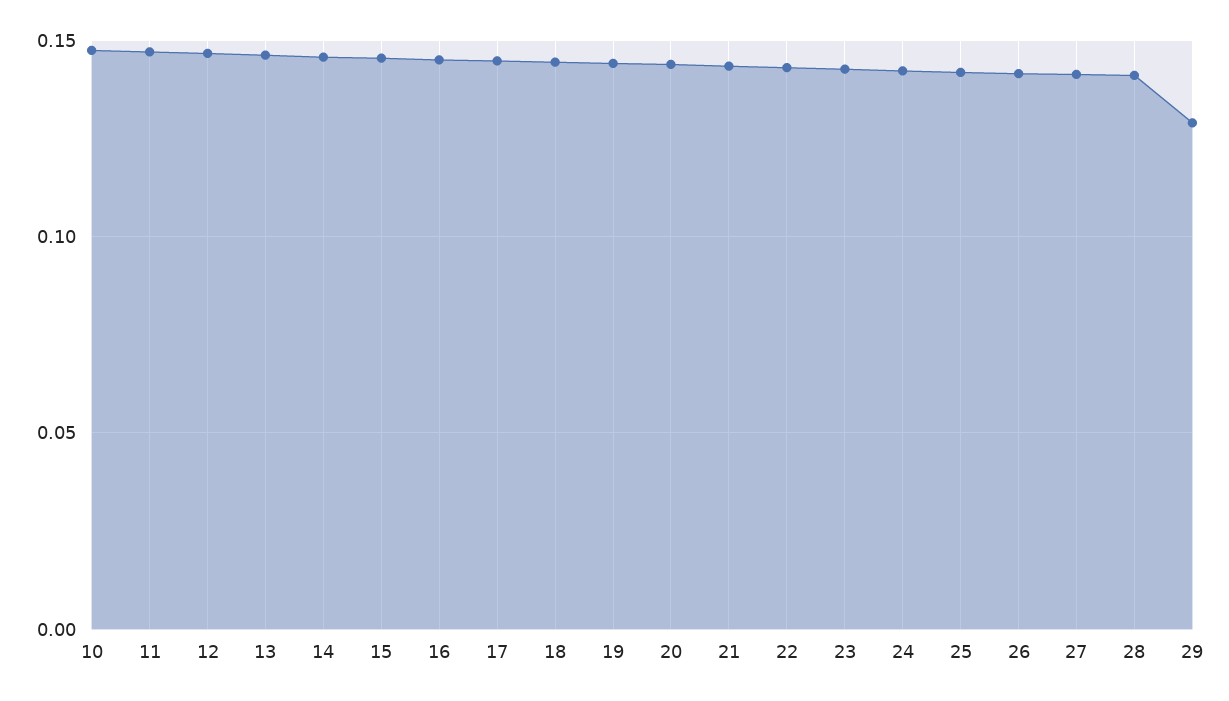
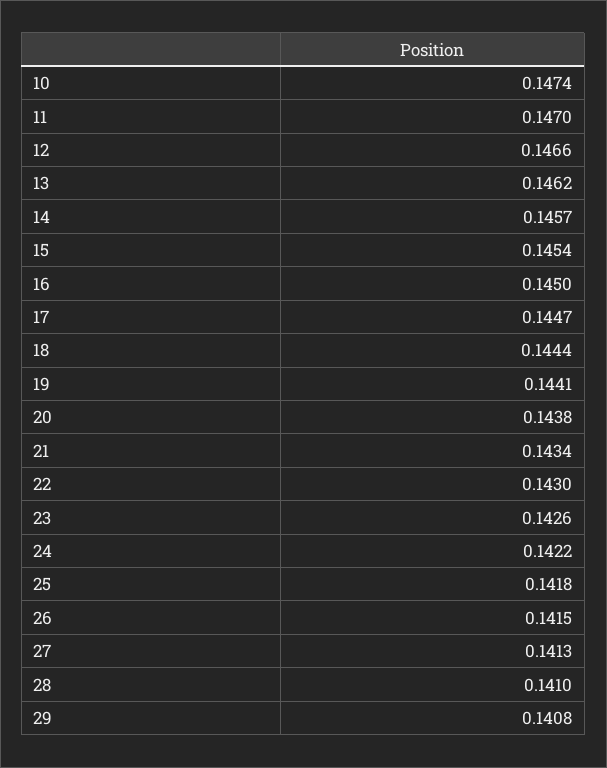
29: 0.13 -> 0.1408

